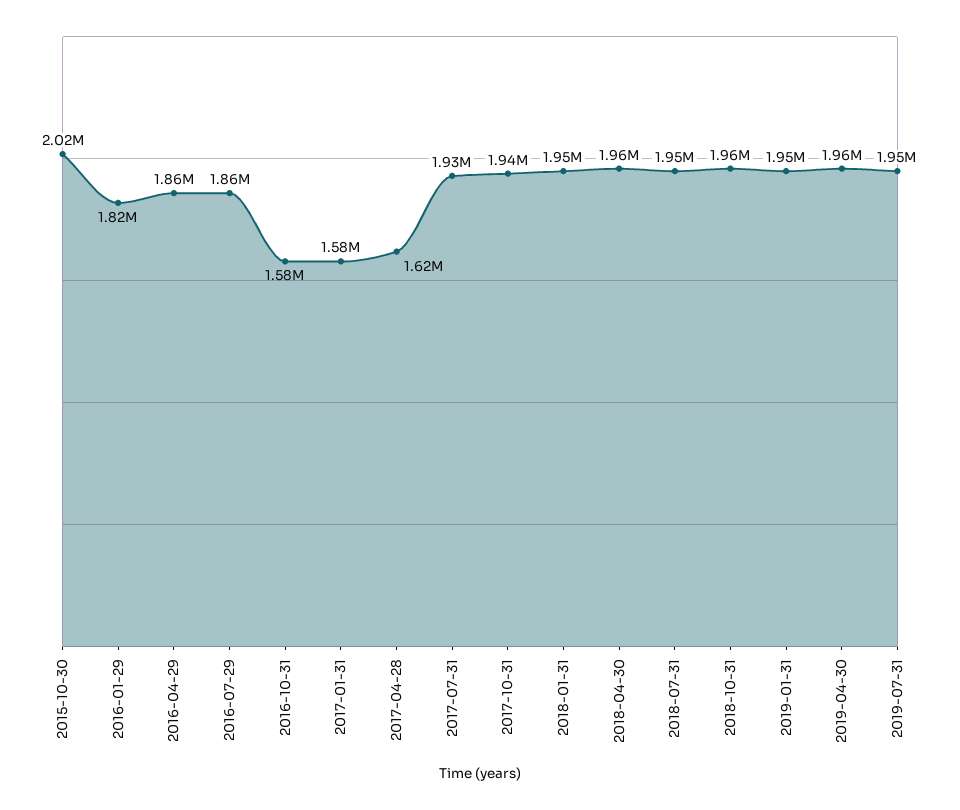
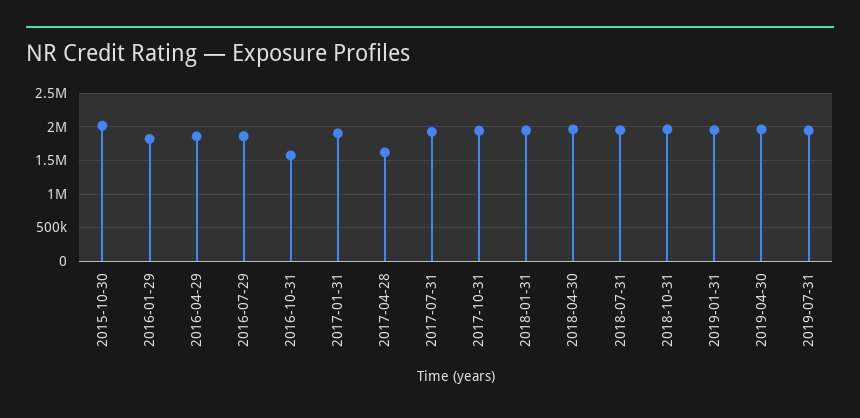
2017-01-31: 1580000 -> 1900000

